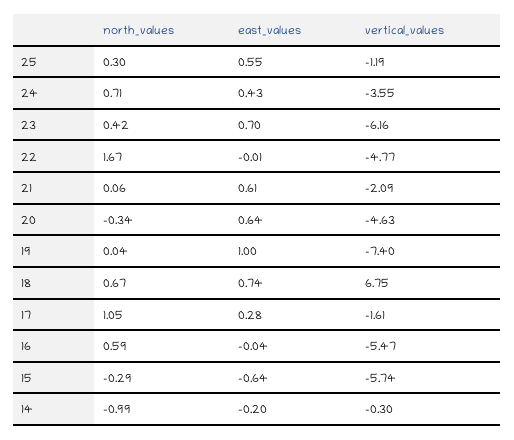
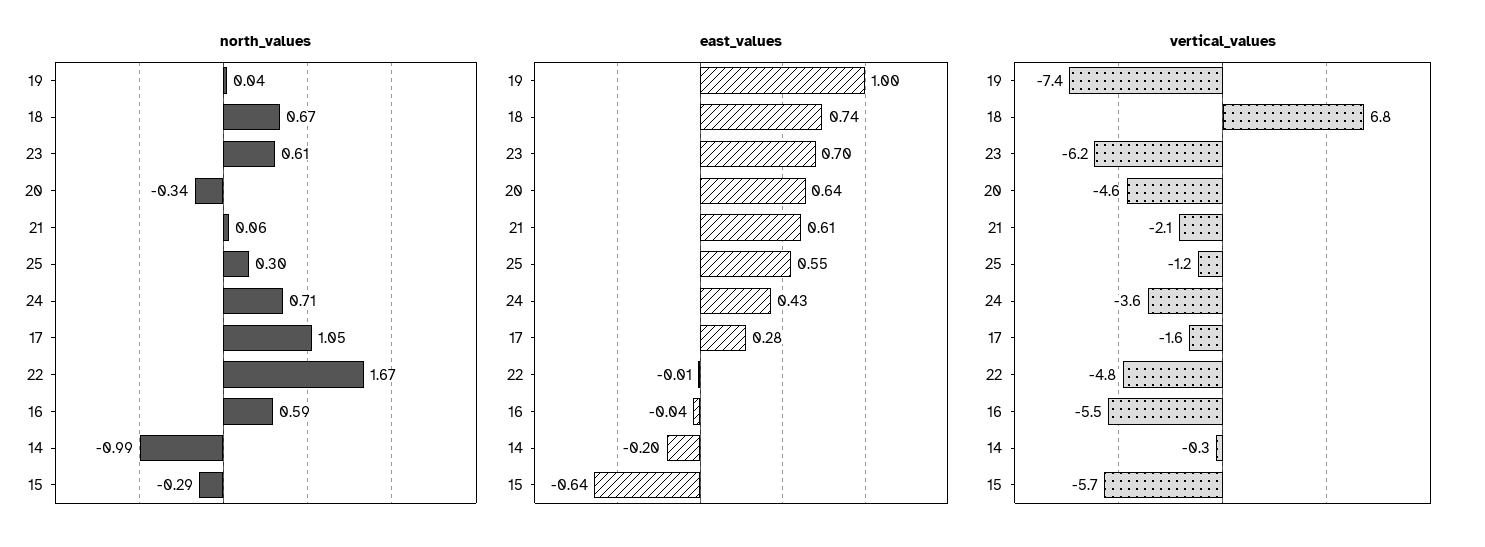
north_values, 23: 0.42 -> 0.61

